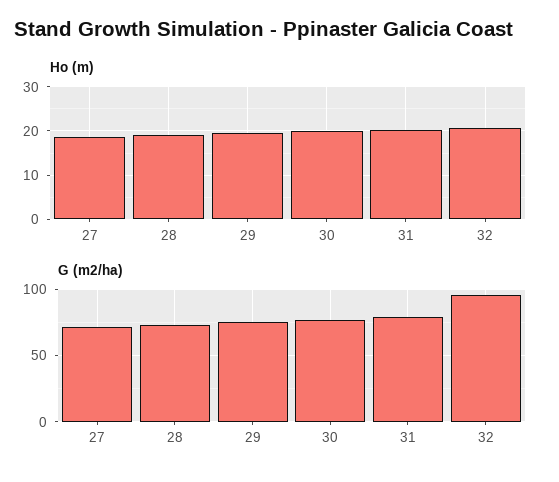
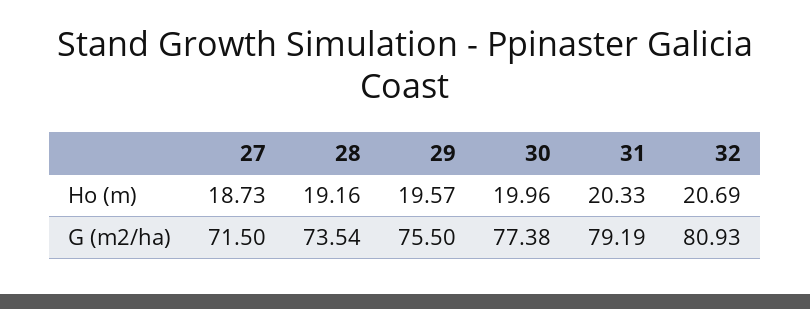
G (m2/ha), 32: 95 -> 80.93

